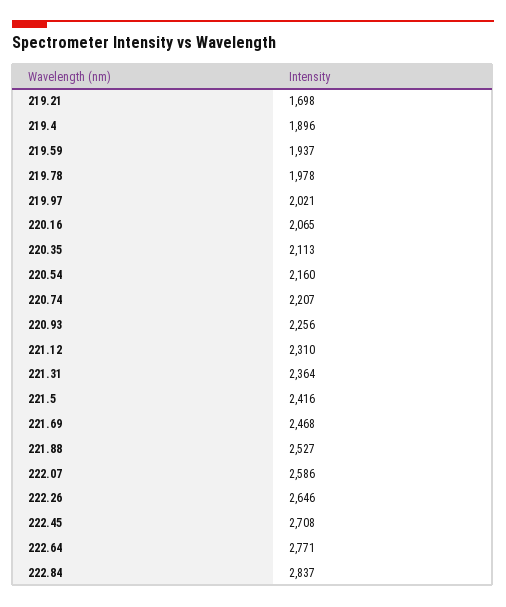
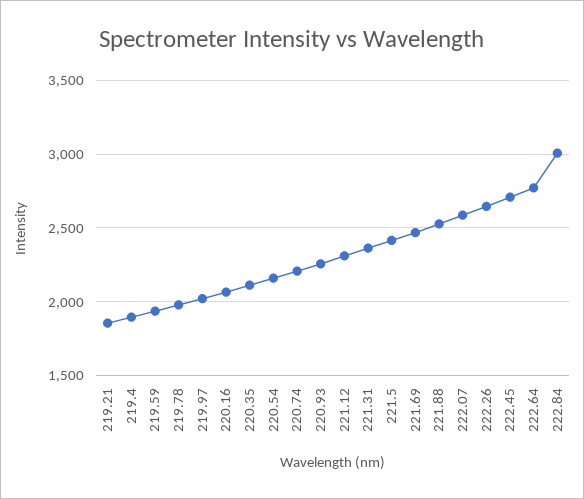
219.21: 1698 -> 1850
222.84: 2837 -> 3000

